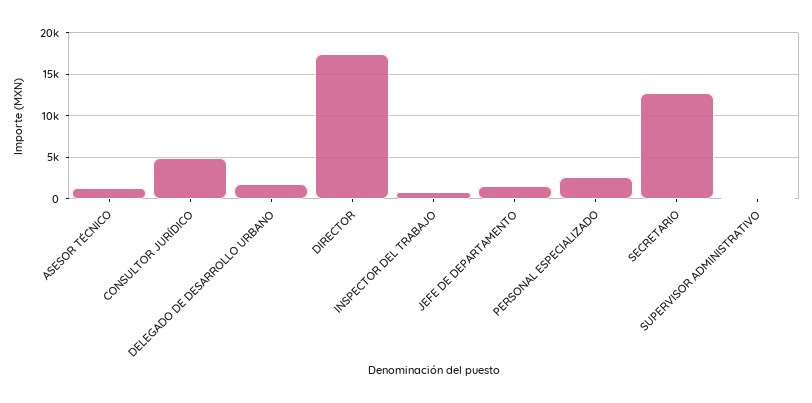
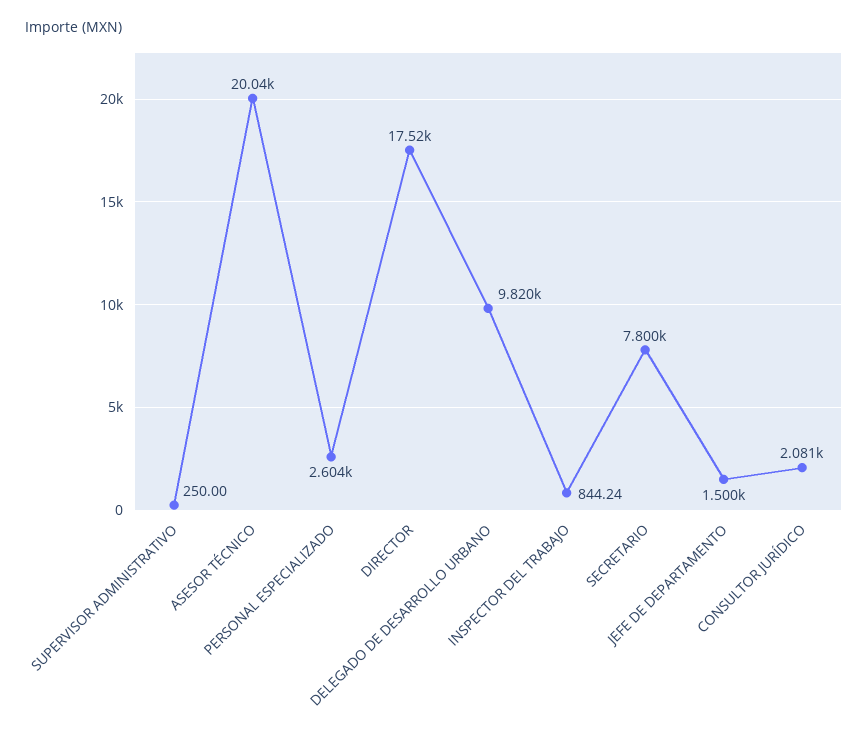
ASESOR TÉCNICO: 1000 -> 20040
CONSULTOR JURÍDICO: 5000 -> 2081
DELEGADO DE DESARROLLO URBANO: 2000 -> 9820
SECRETARIO: 13000 -> 7800

